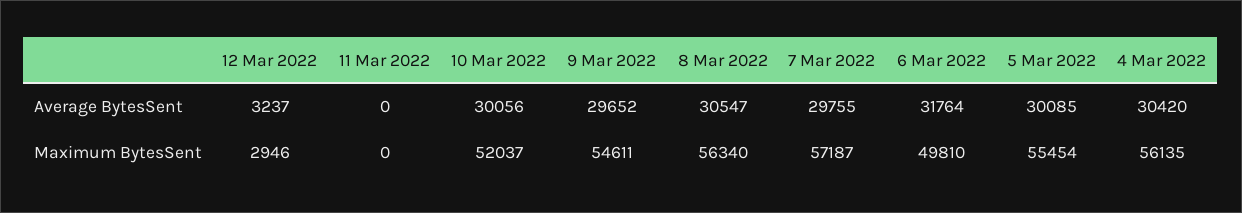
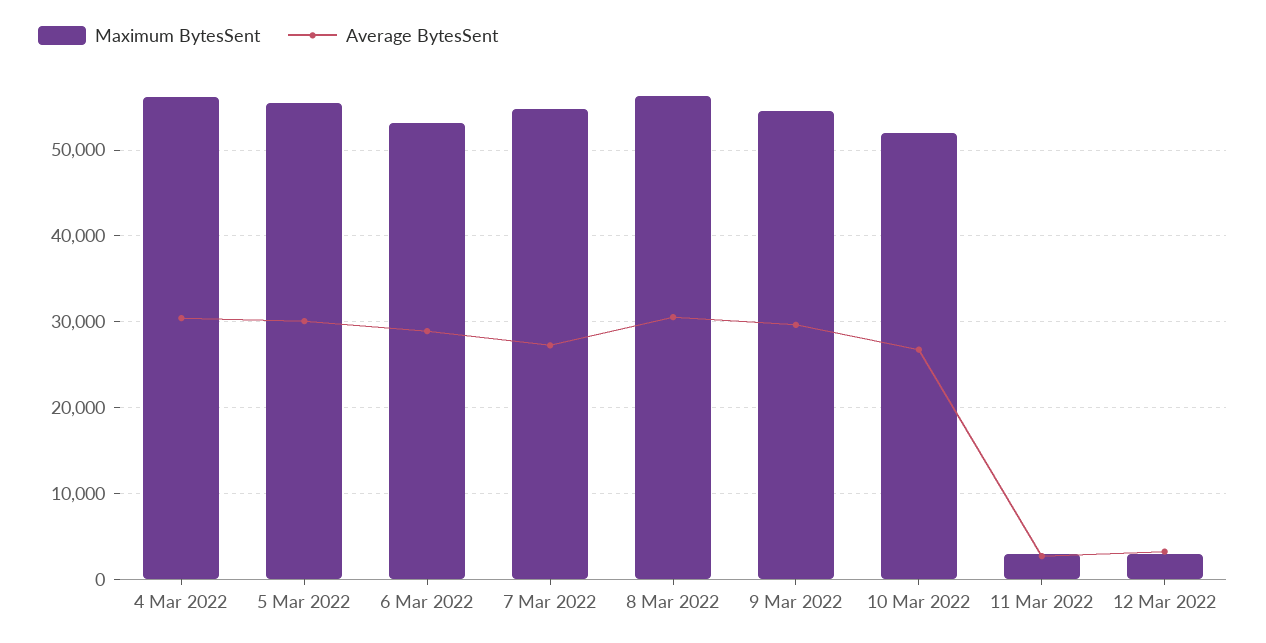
Average BytesSent, 11 Mar 2022: 0 -> 3000
Average BytesSent, 10 Mar 2022: 30056 -> 27000
Average BytesSent, 7 Mar 2022: 29755 -> 27000
Average BytesSent, 6 Mar 2022: 31764 -> 29000
Maximum BytesSent, 11 Mar 2022: 0 -> 3000
Maximum BytesSent, 7 Mar 2022: 57187 -> 55000
Maximum BytesSent, 6 Mar 2022: 49810 -> 53000

